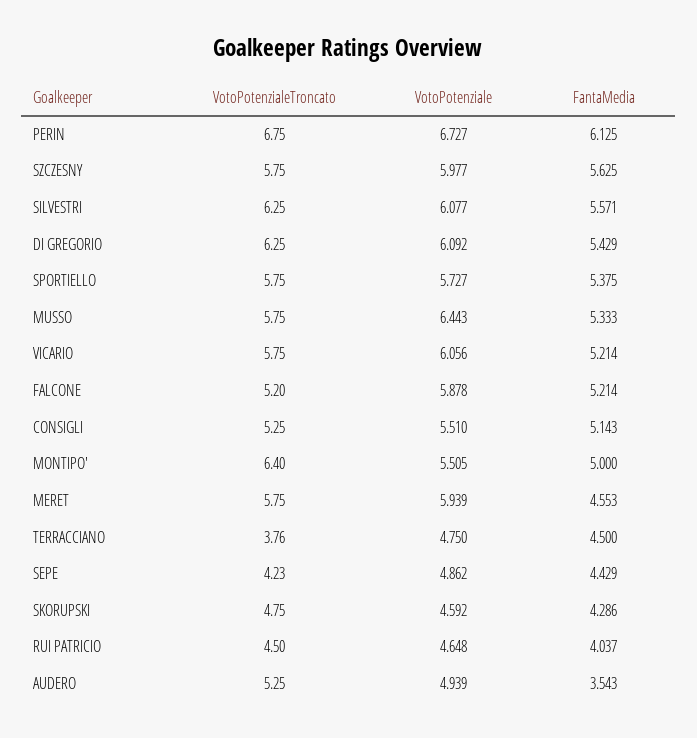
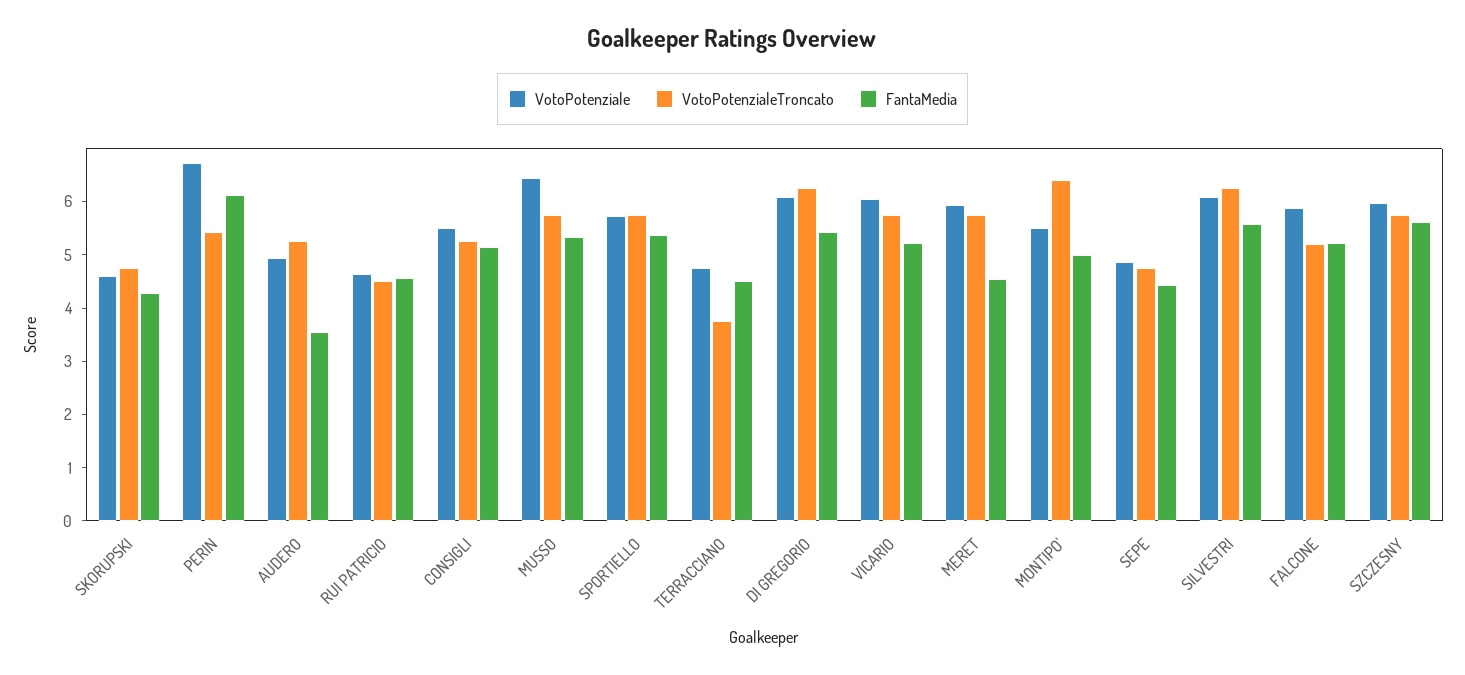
VotoPotenzialeTroncato, PERIN: 6.75 -> 5.4
VotoPotenzialeTroncato, SEPE: 4.23 -> 4.8
FantaMedia, RUI PATRICIO: 4.037 -> 4.6

